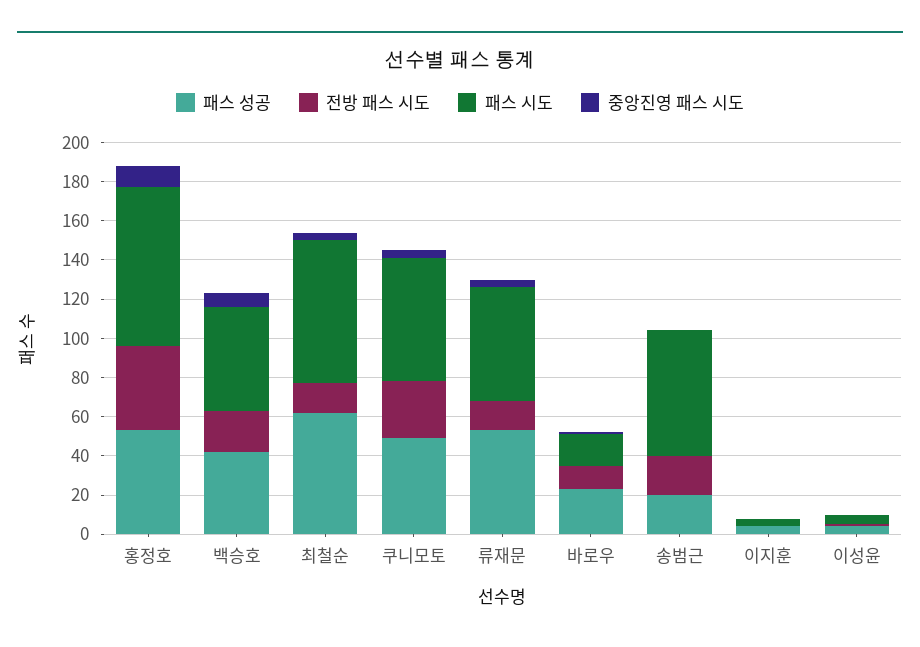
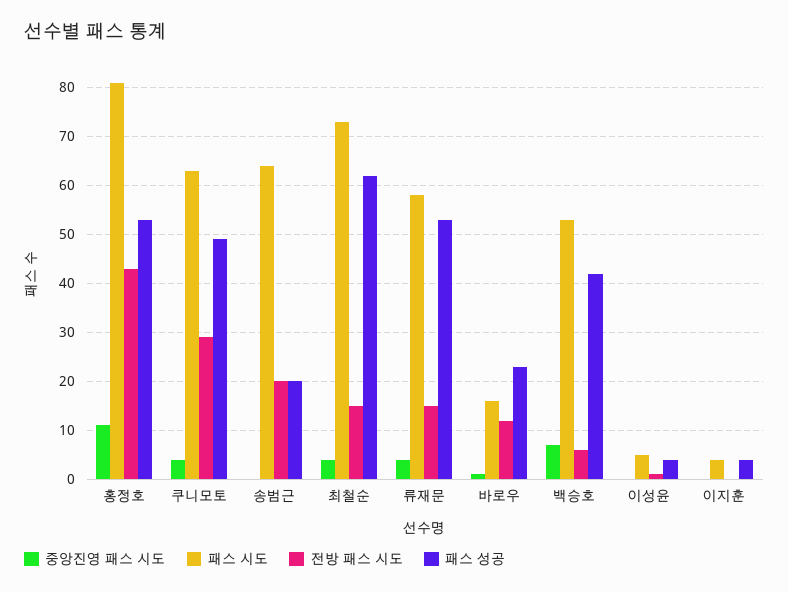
전방 패스 시도, 백승호: 20 -> 5

